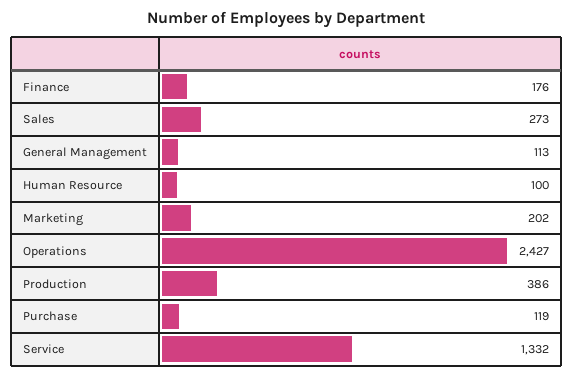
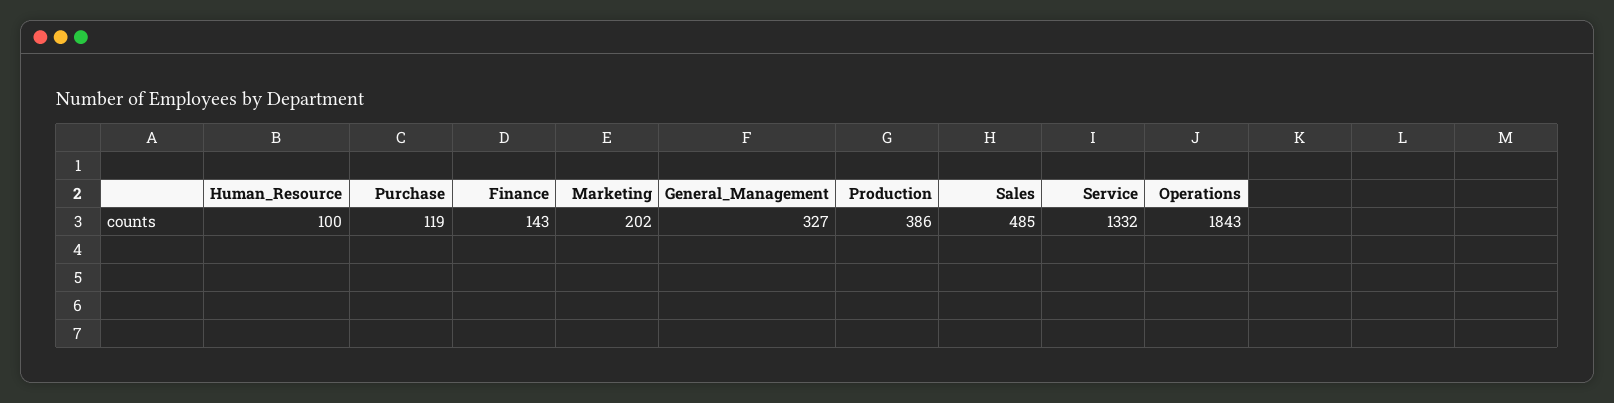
Finance: 176 -> 143
Sales: 273 -> 485
General Management: 113 -> 327
Operations: 2427 -> 1843

